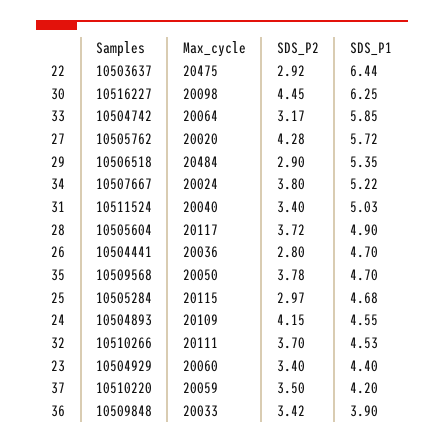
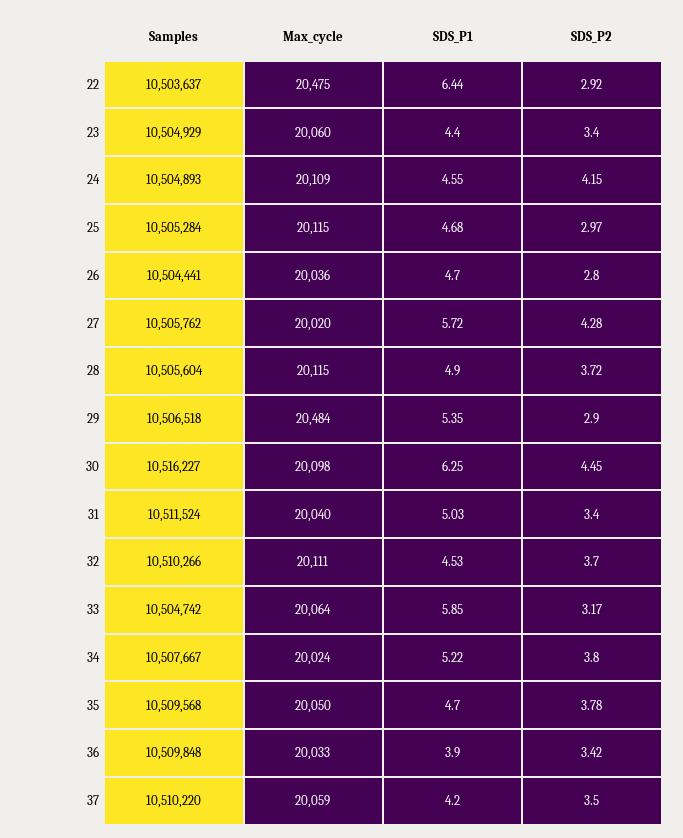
Max_cycle, 28: 20117 -> 20115

